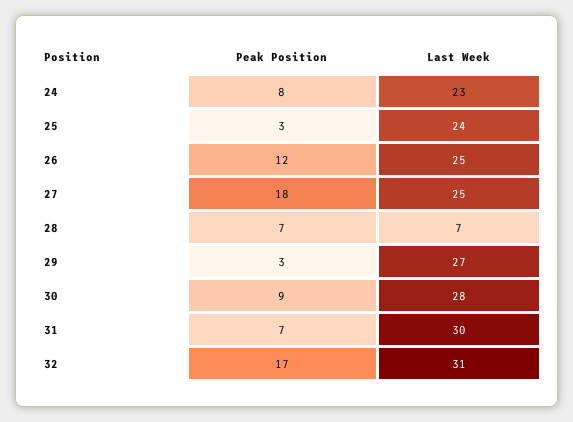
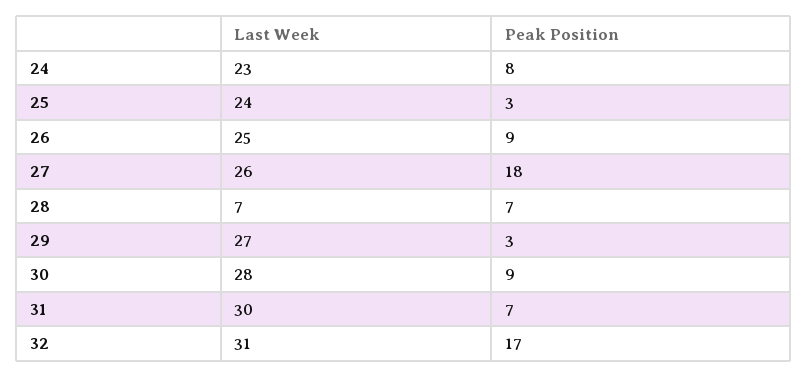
Peak Position, 26: 12 -> 9
Last Week, 27: 25 -> 26

